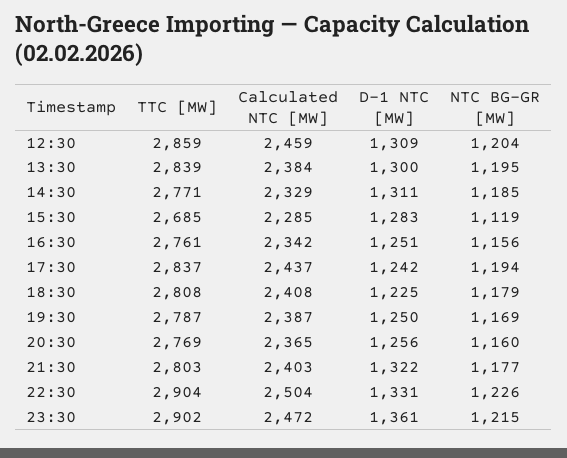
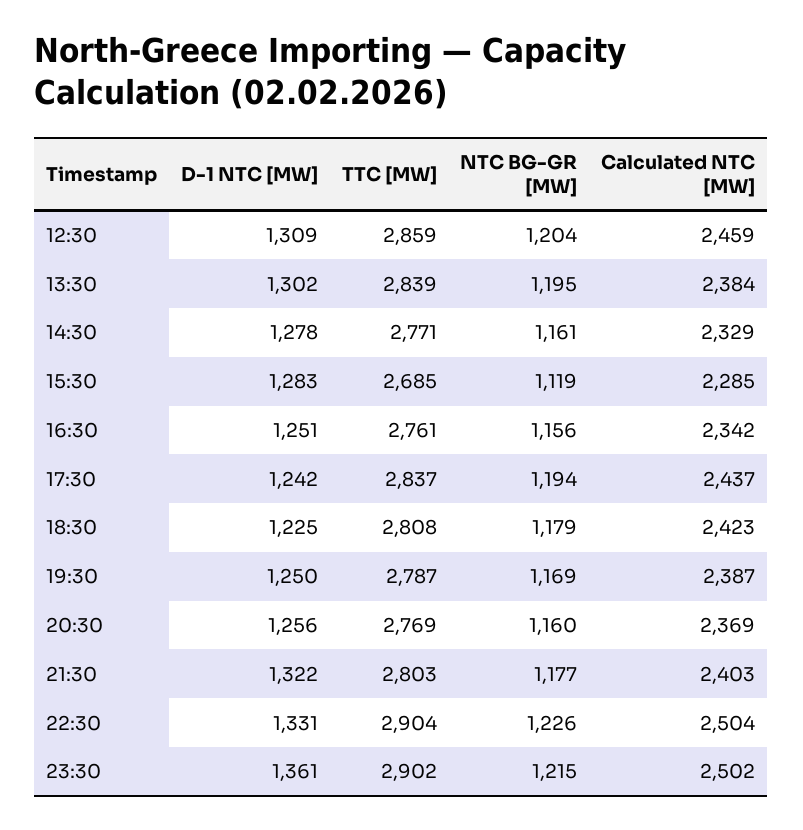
D-1 NTC [MW], 13:30: 1300 -> 1302
D-1 NTC [MW], 14:30: 1311 -> 1278
NTC BG-GR [MW], 14:30: 1185 -> 1161
Calculated NTC [MW], 18:30: 2408 -> 2423
Calculated NTC [MW], 20:30: 2365 -> 2369
Calculated NTC [MW], 23:30: 2472 -> 2502

